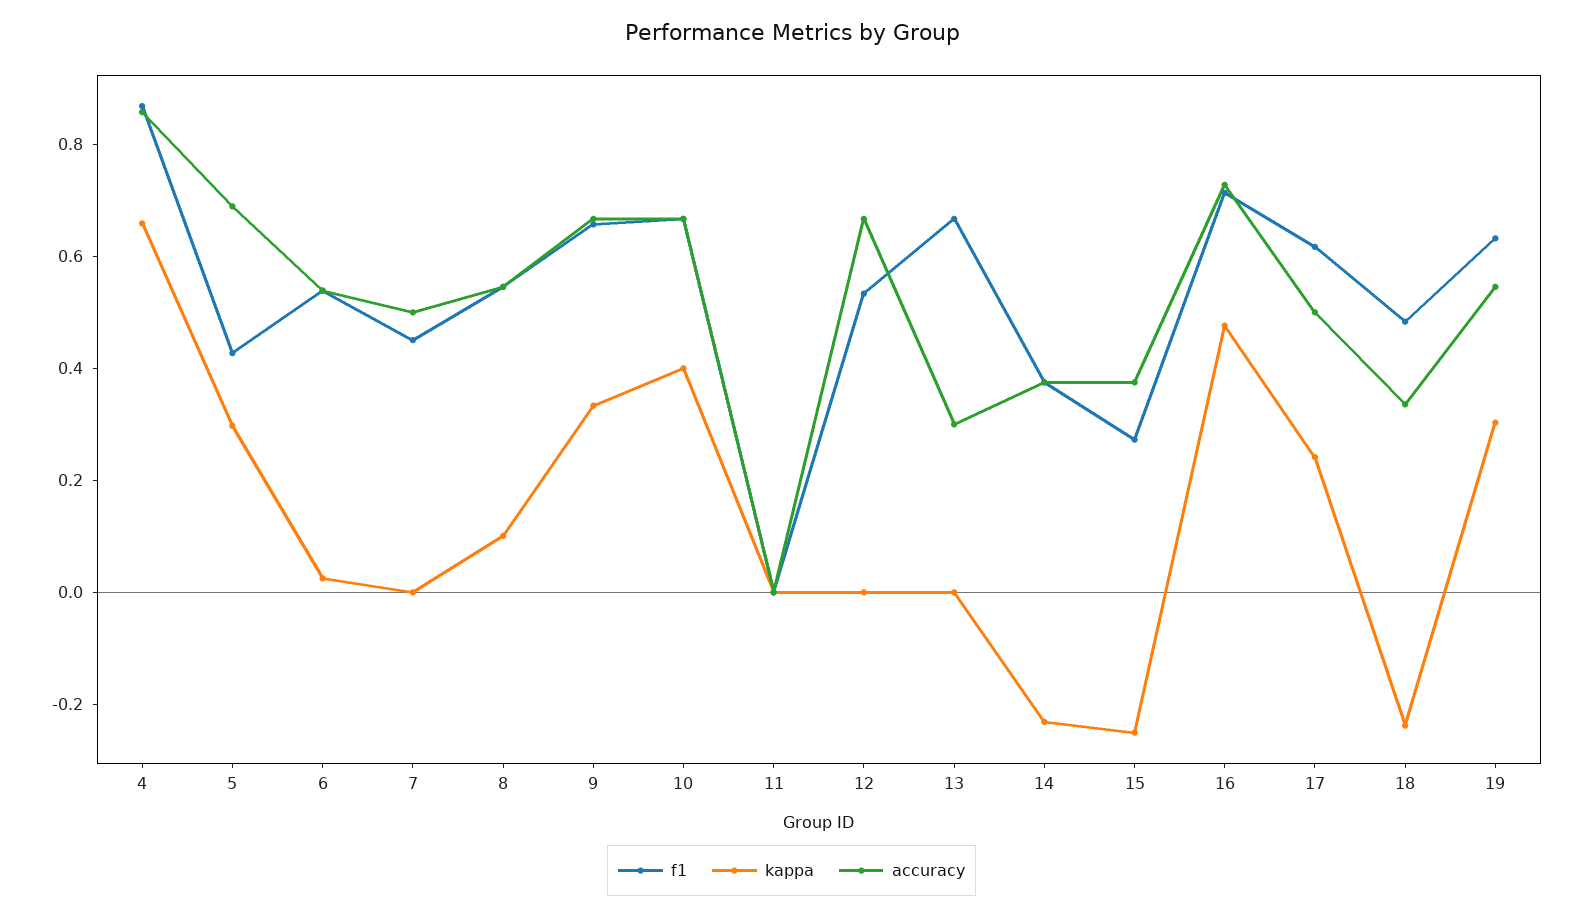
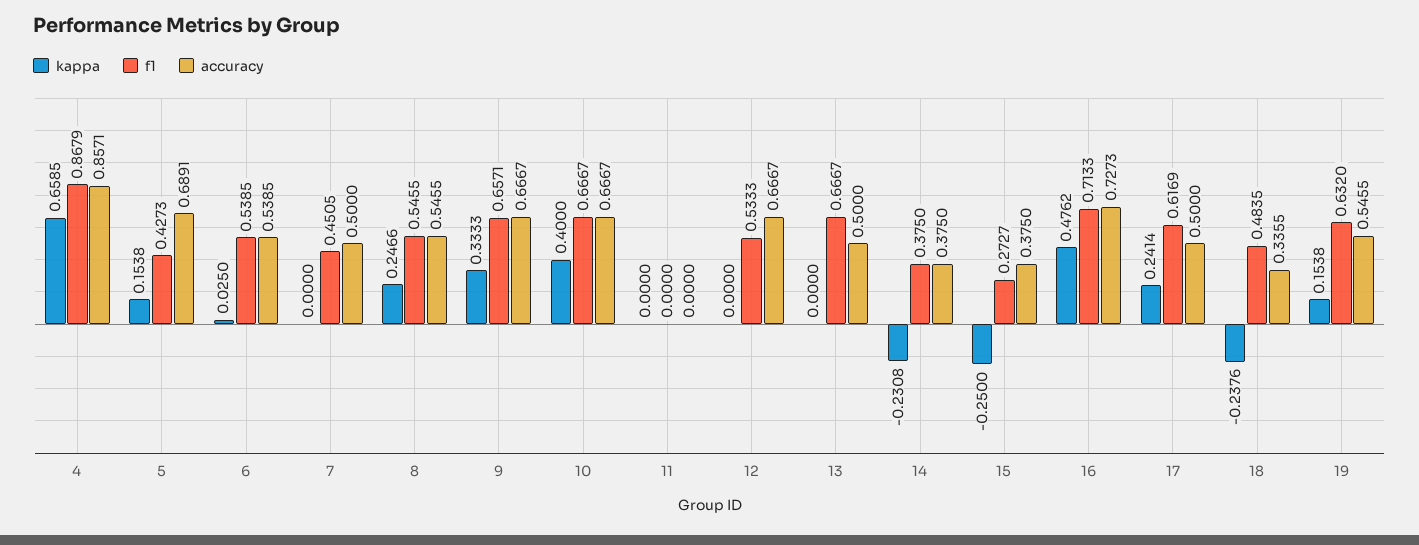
kappa, 5: 0.3 -> 0.1538
kappa, 8: 0.1 -> 0.2466
accuracy, 13: 0.3 -> 0.5
kappa, 19: 0.3 -> 0.1538

